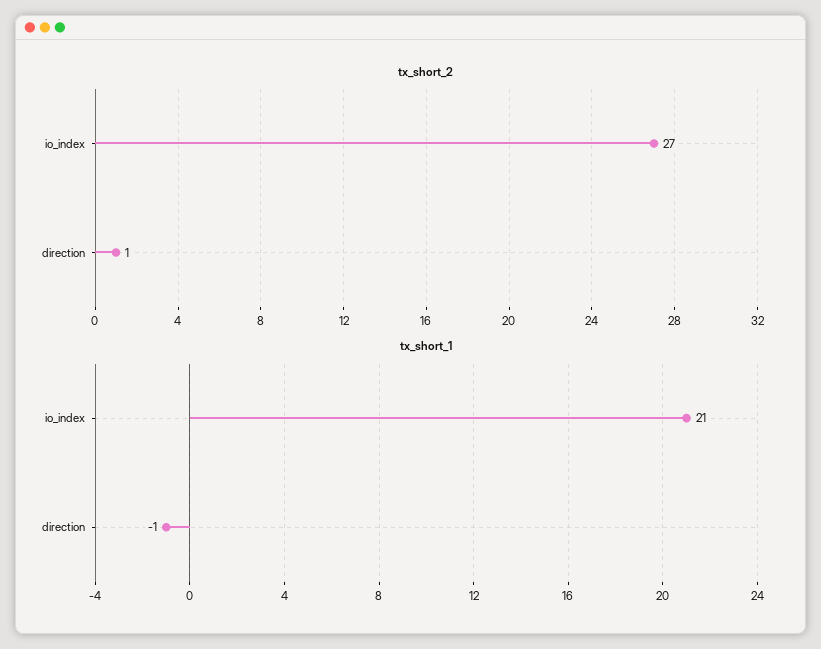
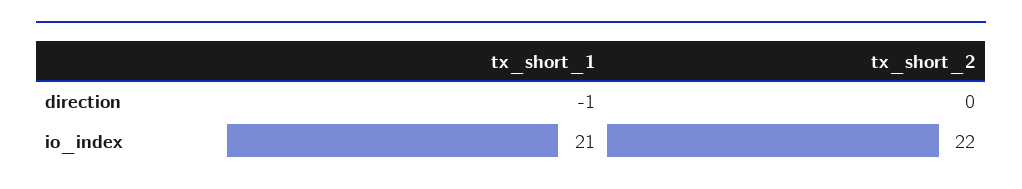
tx_short_2, io_index: 27 -> 22
tx_short_2, direction: 1 -> 0

